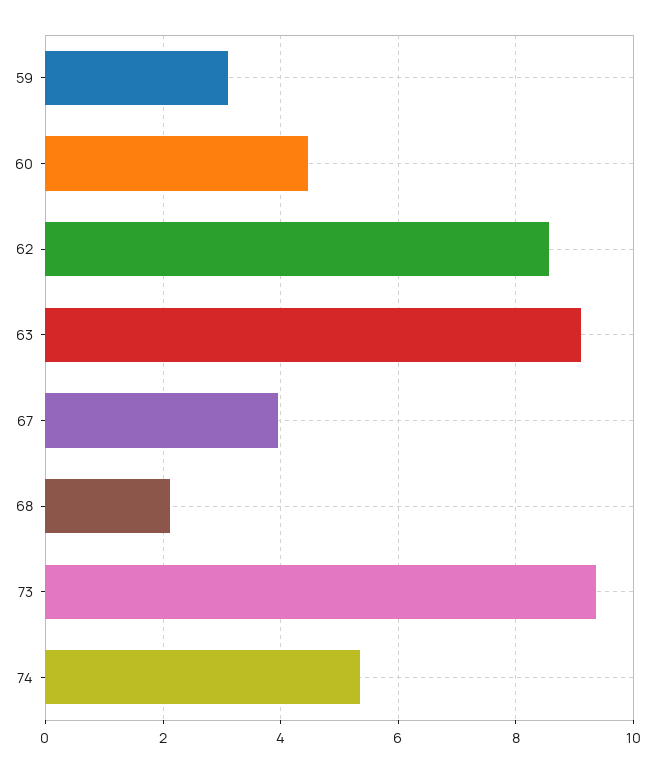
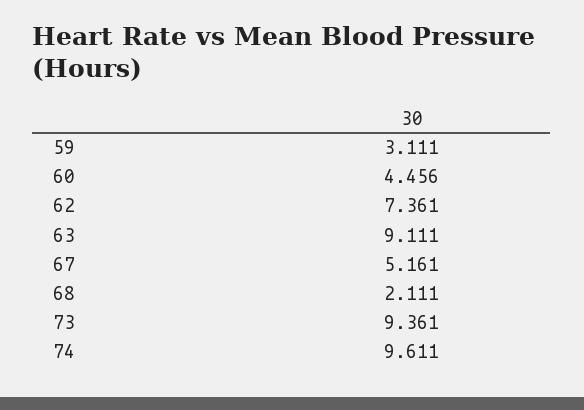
62: 8.6 -> 7.361
67: 4 -> 5.161
74: 5.4 -> 9.611

